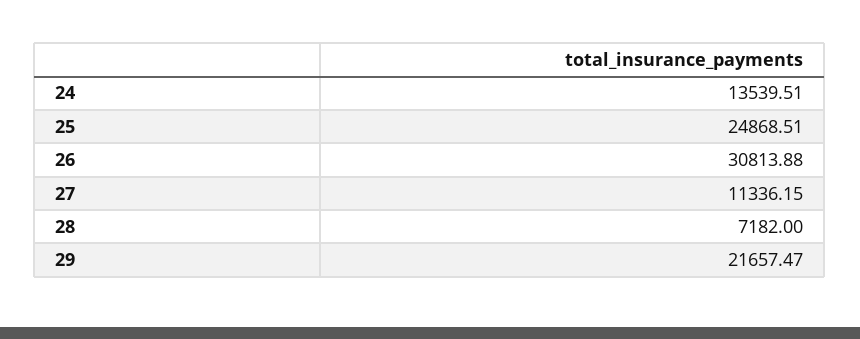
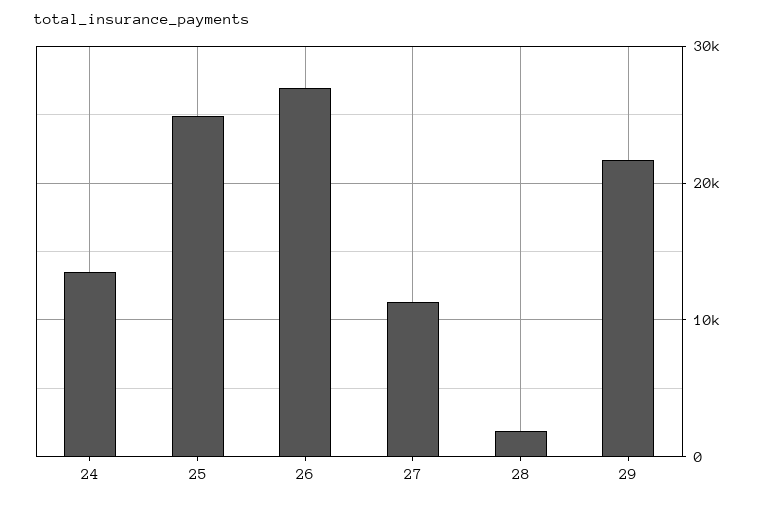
26: 30813.88 -> 27000
28: 7182 -> 2000

